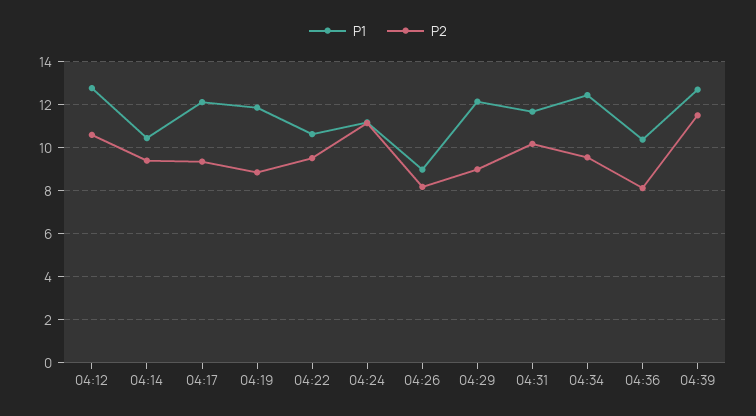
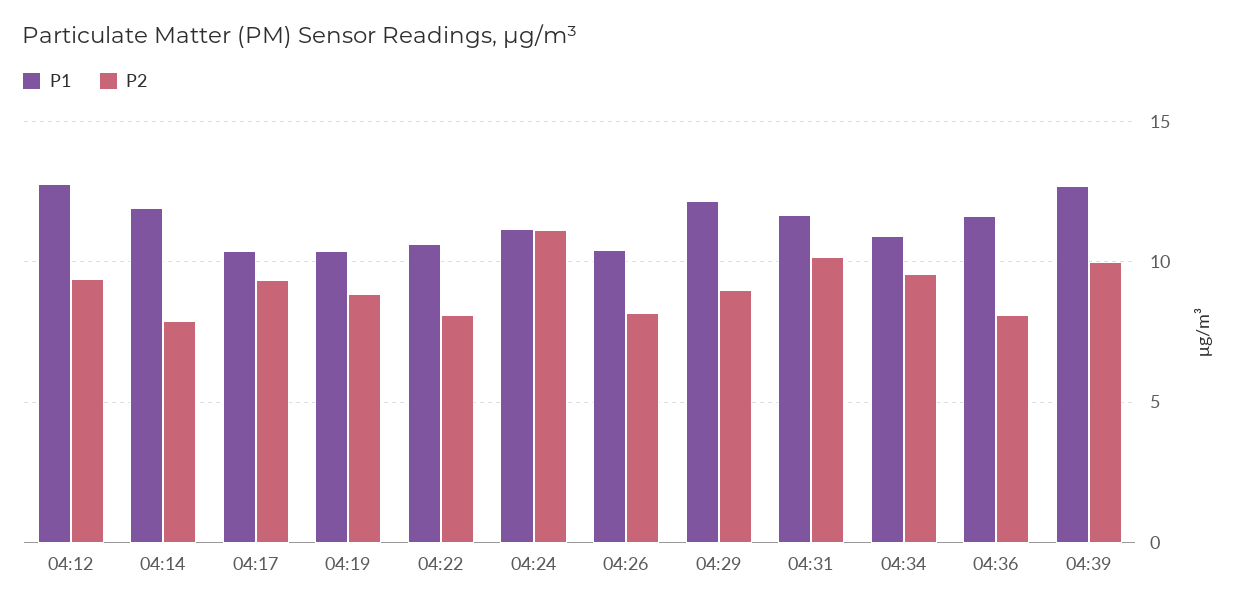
P2, 04:12: 10.5 -> 9.5
P1, 04:14: 10.5 -> 12
P2, 04:14: 9.5 -> 8
P1, 04:17: 12 -> 10.5
P1, 04:19: 12 -> 10.5
P2, 04:22: 9.5 -> 8
P1, 04:26: 9 -> 10.5
P1, 04:34: 12.5 -> 11
P1, 04:36: 10.5 -> 11.5
P2, 04:39: 11.5 -> 10

